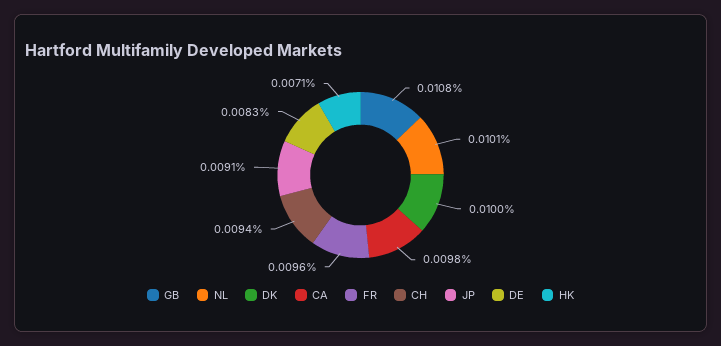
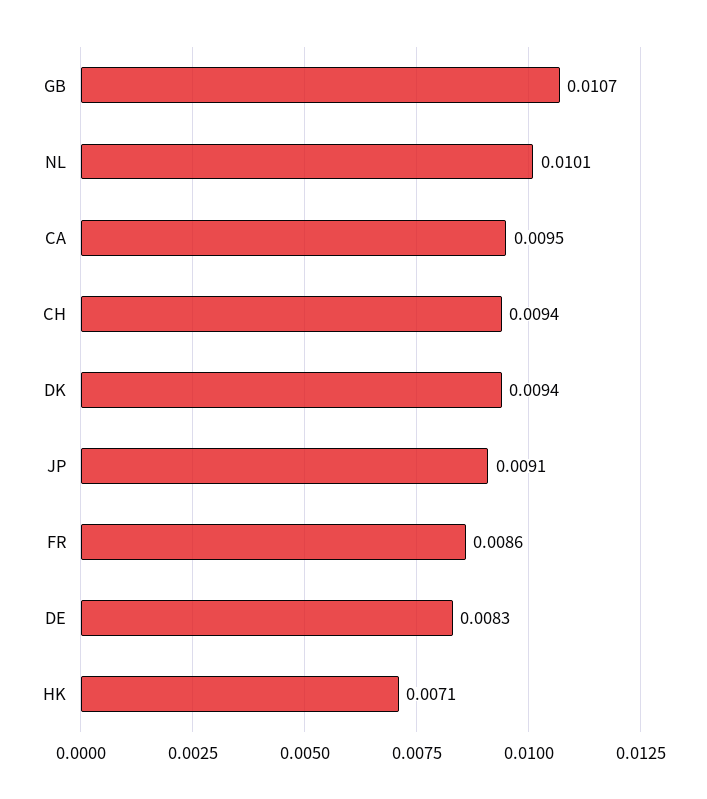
GB: 0.0108 -> 0.0107
DK: 0.01 -> 0.0094
CA: 0.0098 -> 0.0095
FR: 0.0096 -> 0.0086

